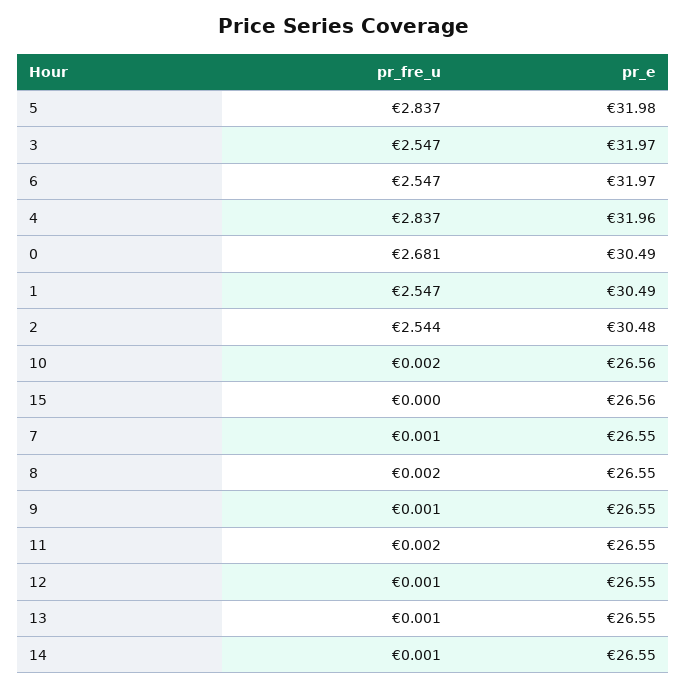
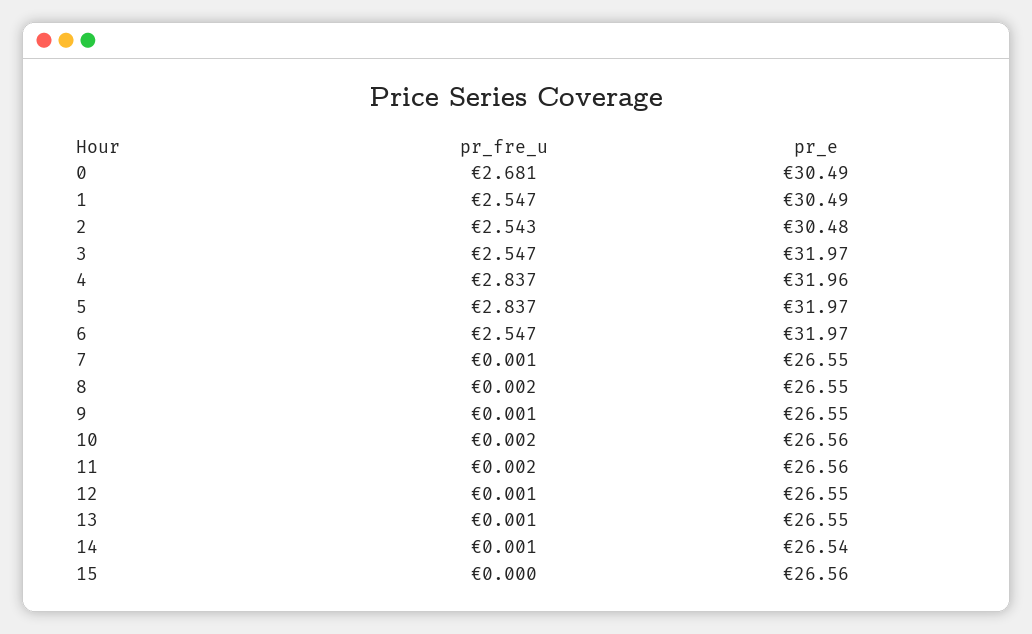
pr_e, 5: 31.98 -> 31.97
pr_fre_u, 2: 2.544 -> 2.543
pr_e, 11: 26.55 -> 26.56
pr_e, 14: 26.55 -> 26.54

